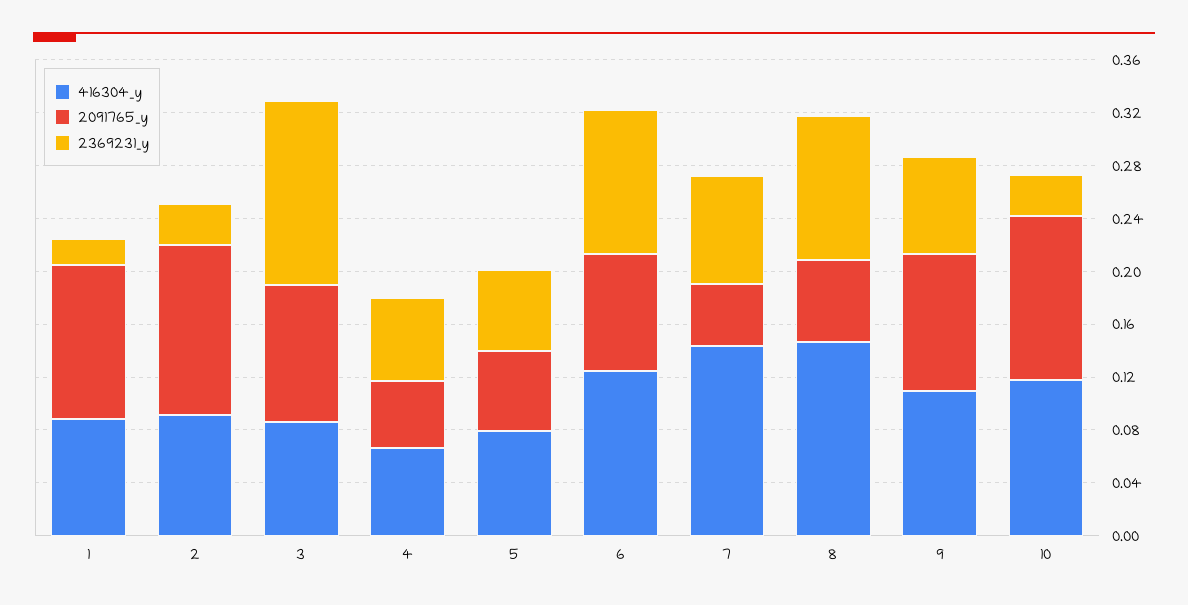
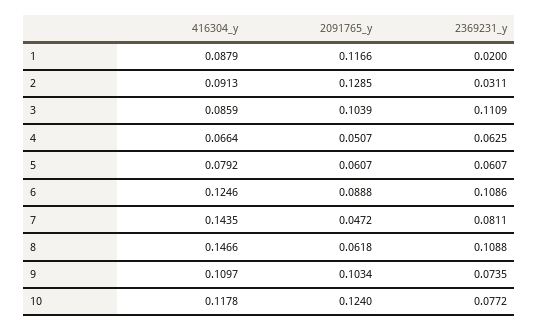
2369231_y, 3: 0.14 -> 0.1109
2369231_y, 10: 0.03 -> 0.0772

